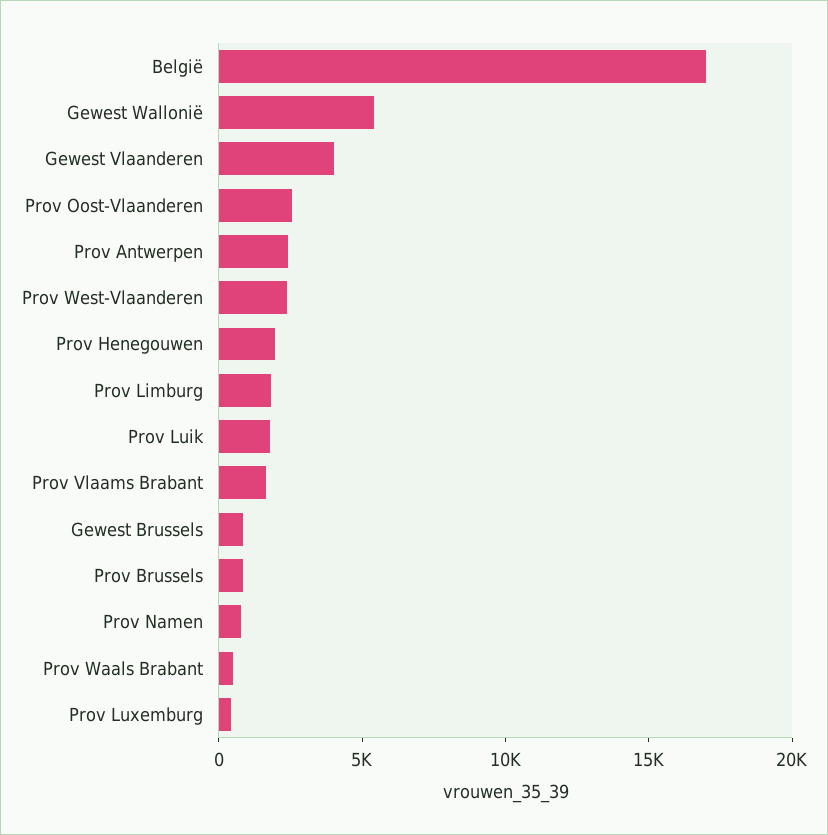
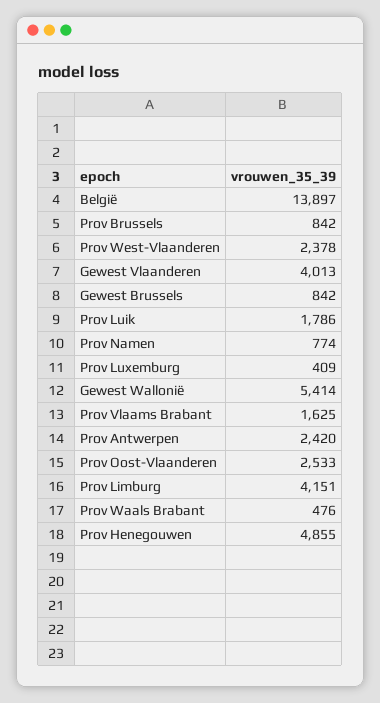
België: 17000 -> 13897
Prov Henegouwen: 2000 -> 4855
Prov Limburg: 2000 -> 4151

